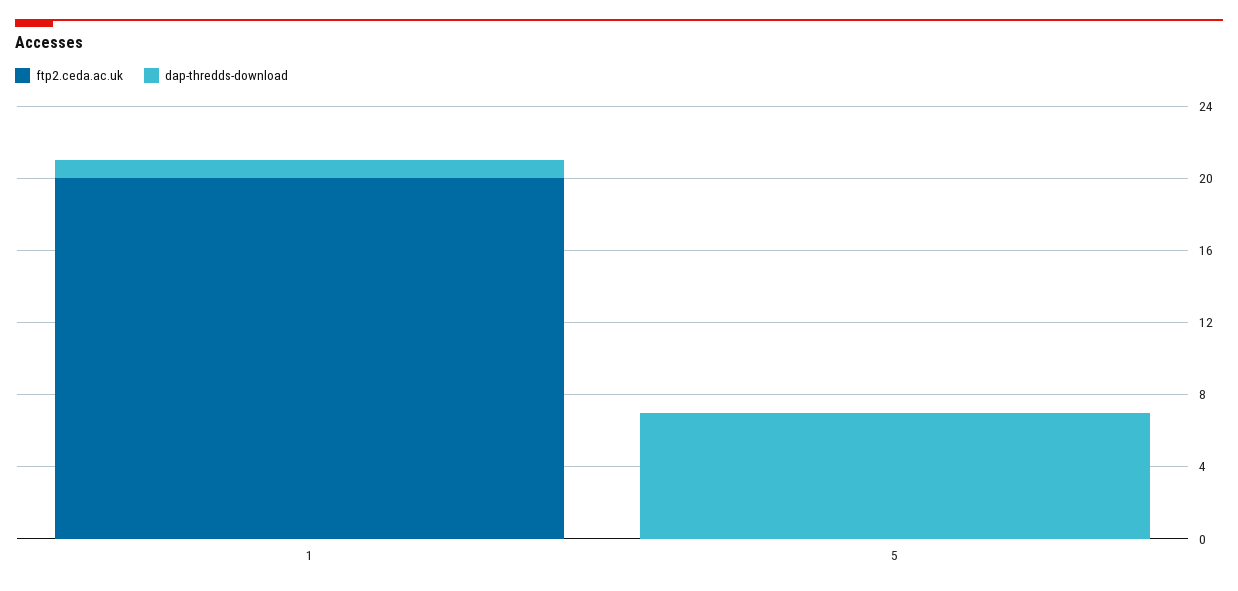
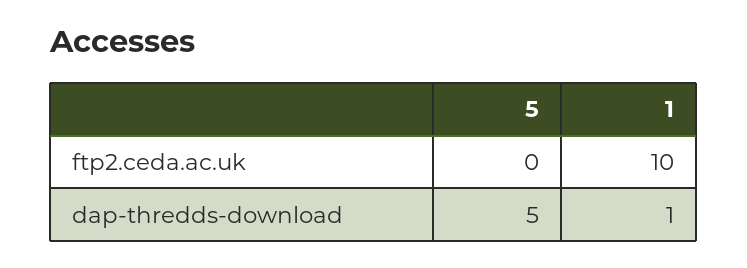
ftp2.ceda.ac.uk, 1: 20 -> 10
dap-thredds-download, 5: 7 -> 5

